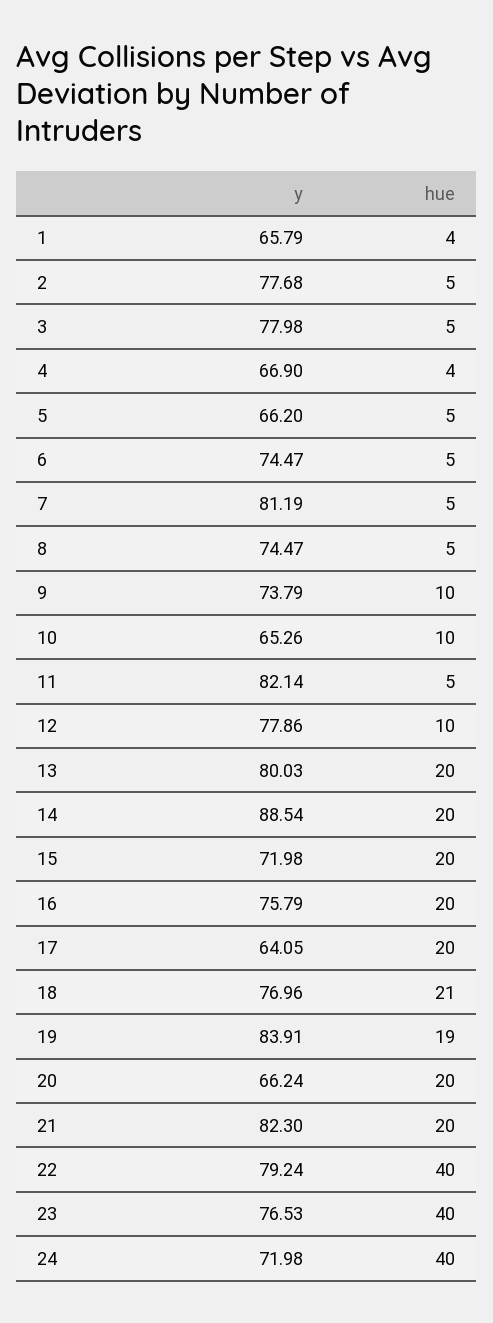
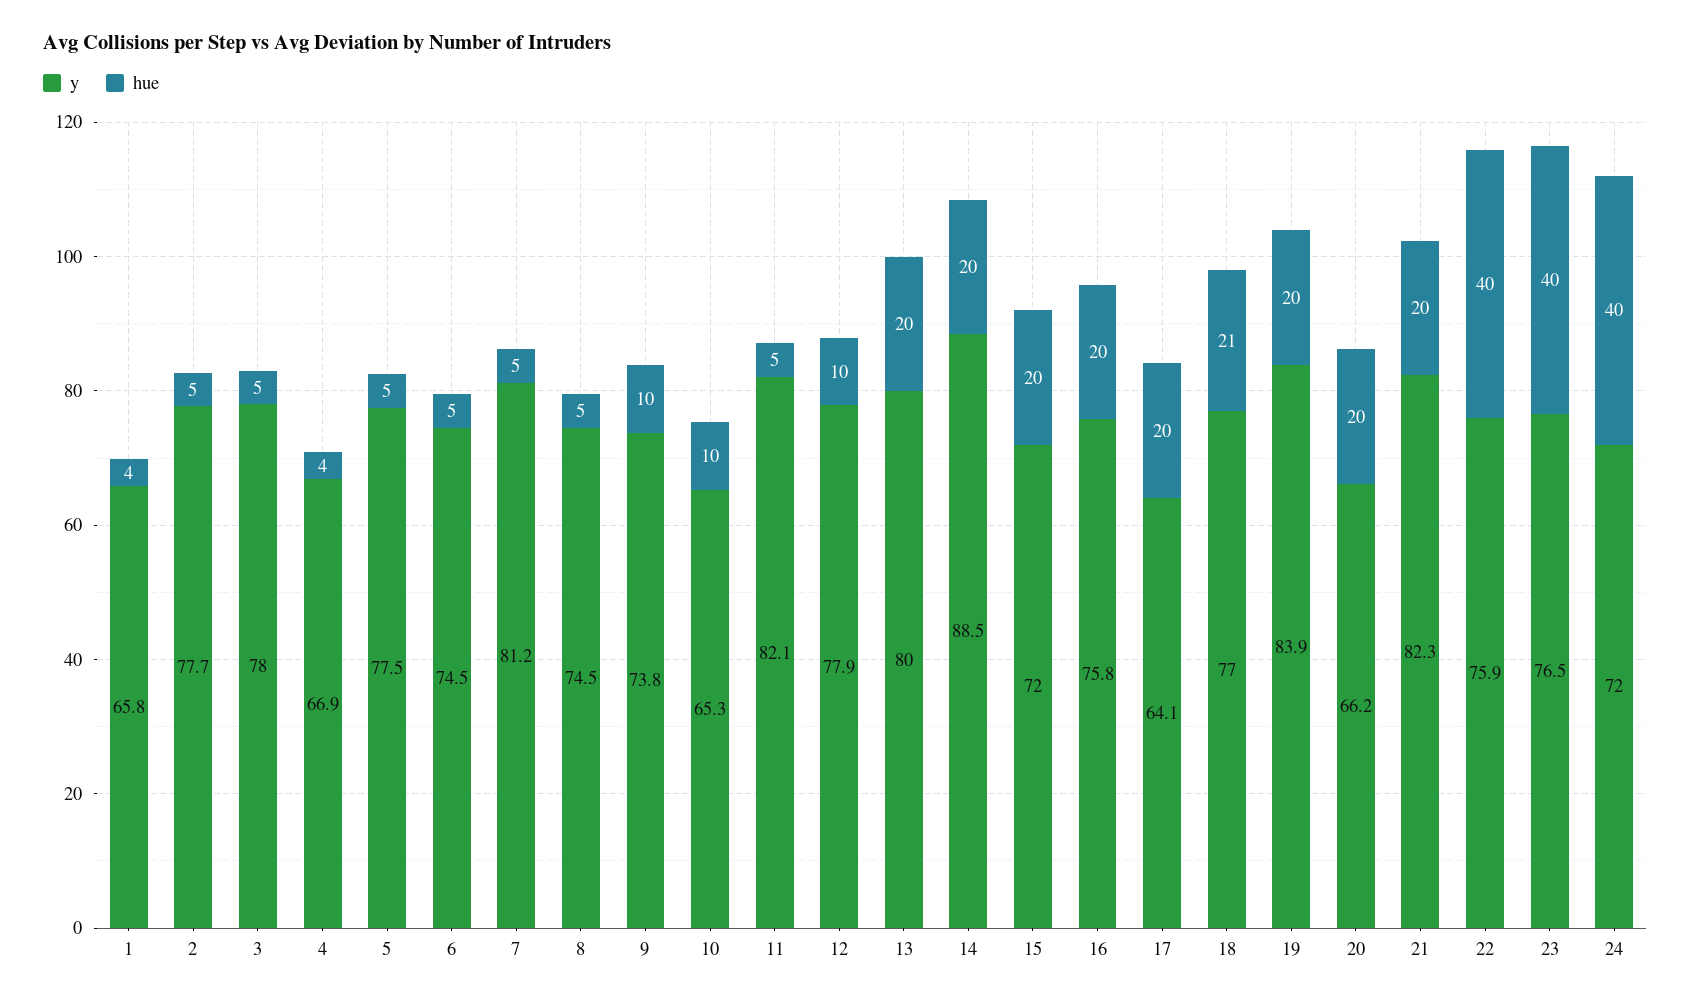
y, 5: 66.2 -> 77.5
hue, 19: 19 -> 20
y, 22: 79.24 -> 75.9

